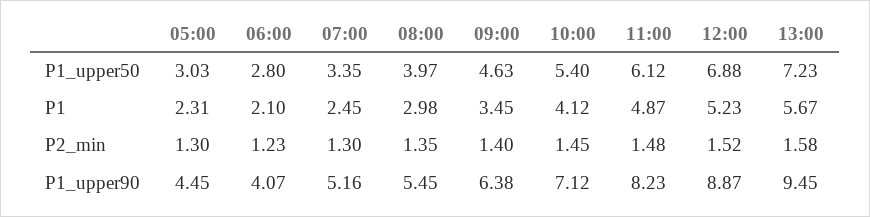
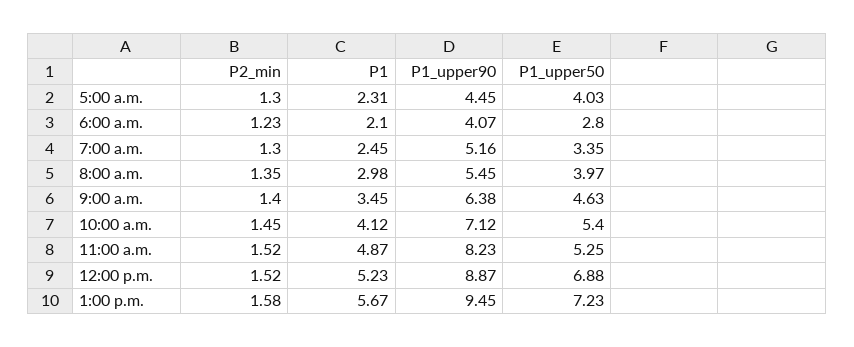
05:00, P1_upper50: 3.03 -> 4.03
11:00, P1_upper50: 6.12 -> 5.25
11:00, P2_min: 1.48 -> 1.52

